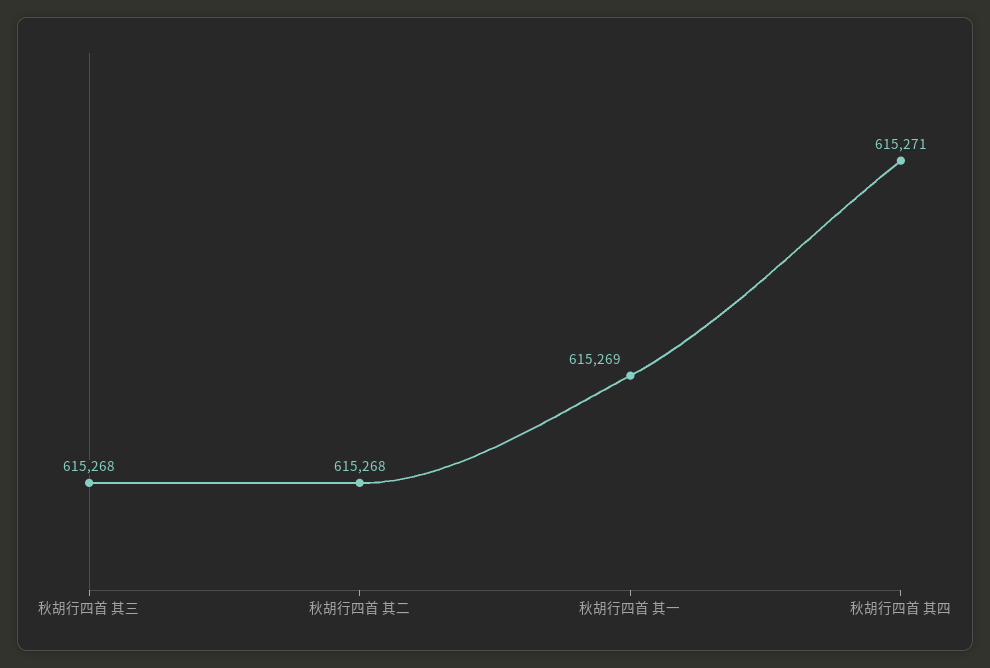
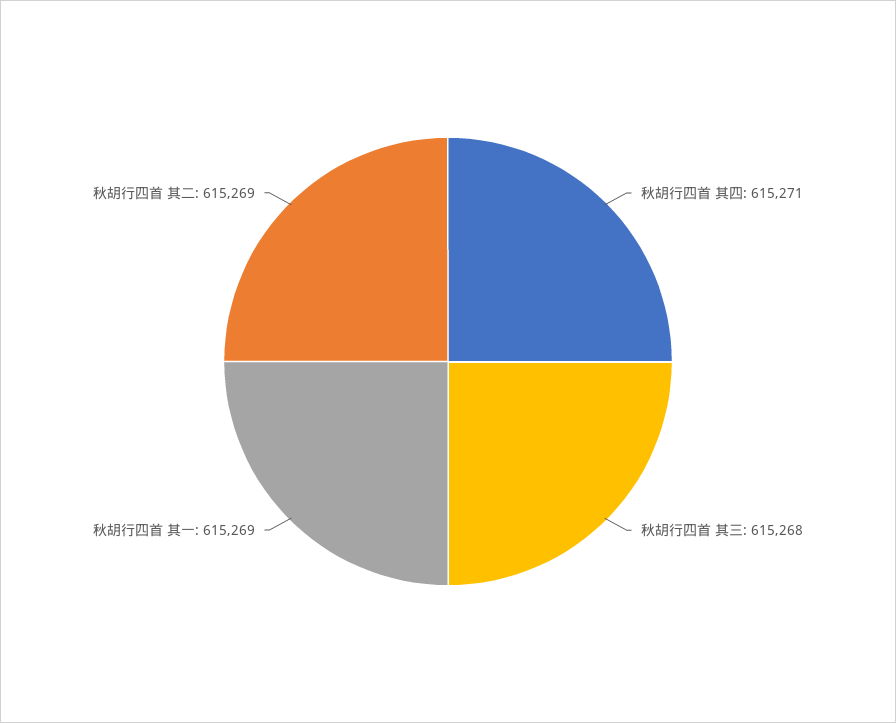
秋胡行四首 其二: 615268 -> 615269

